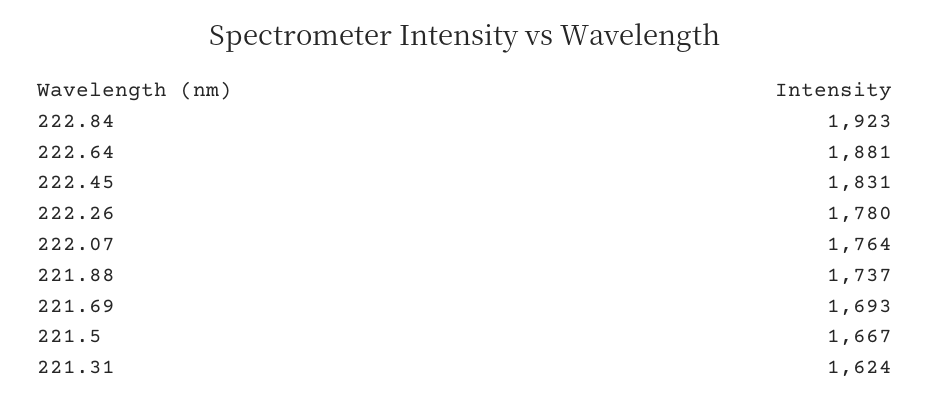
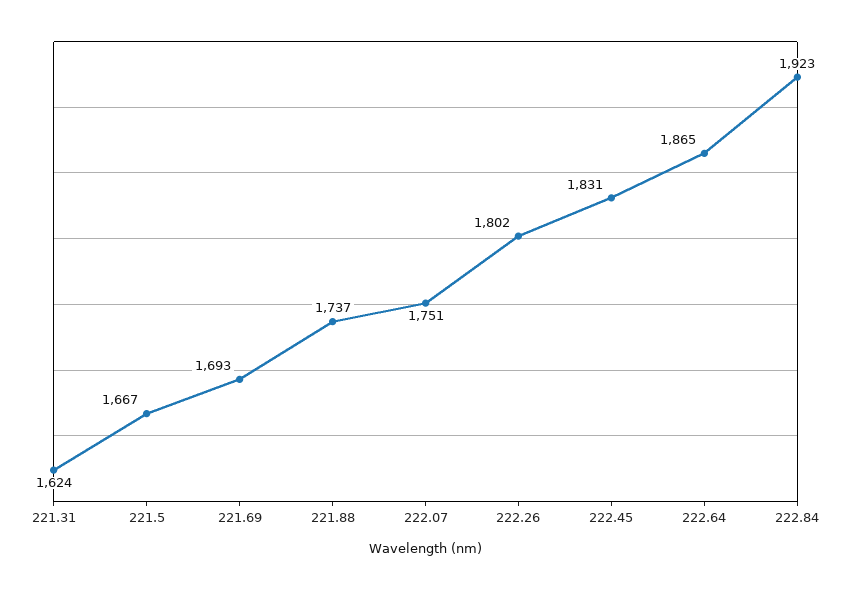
222.64: 1881 -> 1865
222.26: 1780 -> 1802
222.07: 1764 -> 1751

